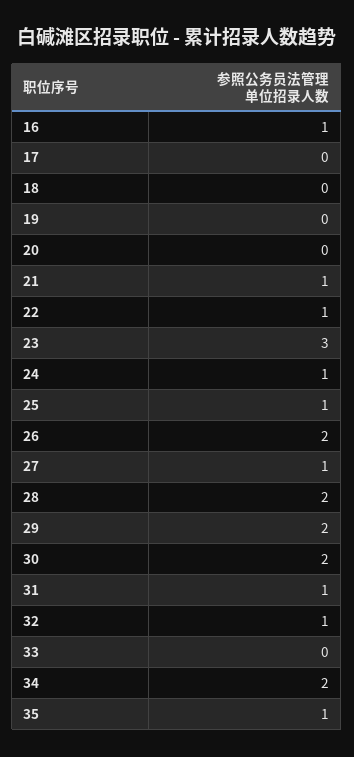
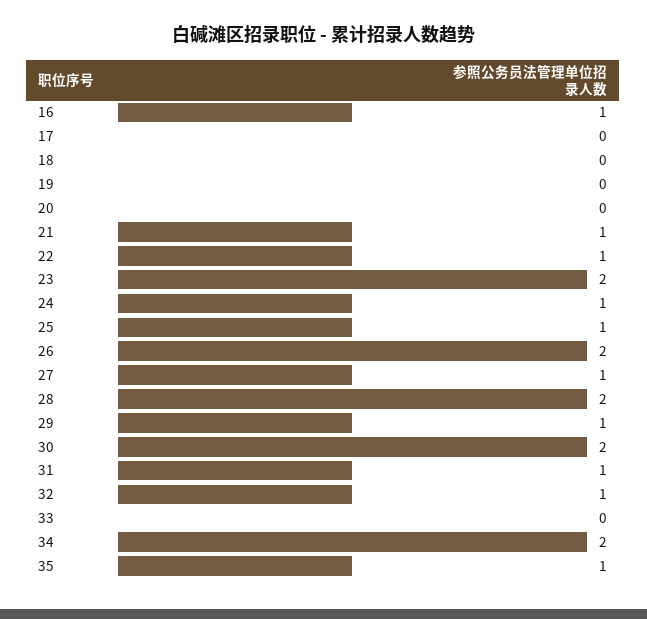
23: 3 -> 2
29: 2 -> 1

